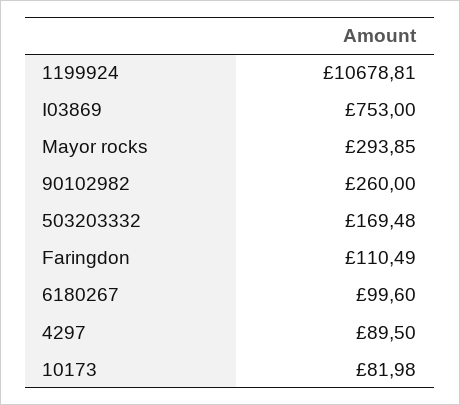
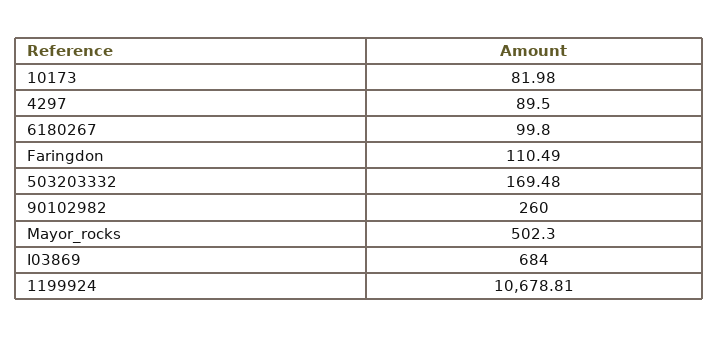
I03869: 753 -> 684
Mayor rocks: 293.85 -> 502.3
6180267: 99.6 -> 99.8

